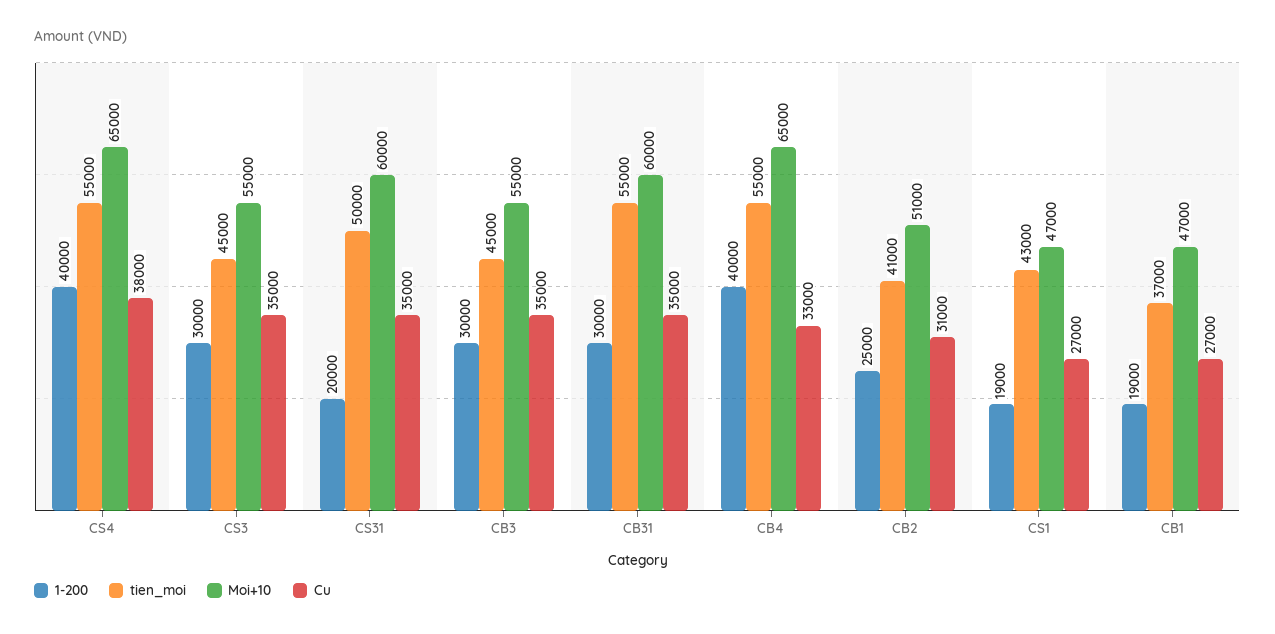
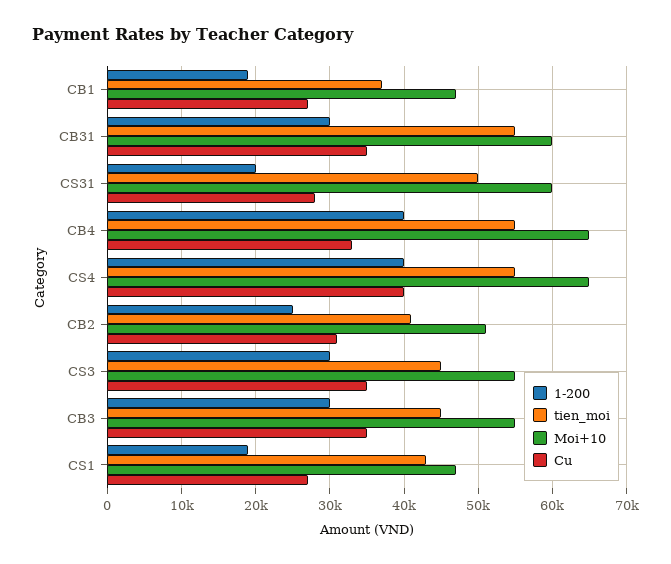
Cu, CS4: 38000 -> 40000
Cu, CS31: 35000 -> 28000

